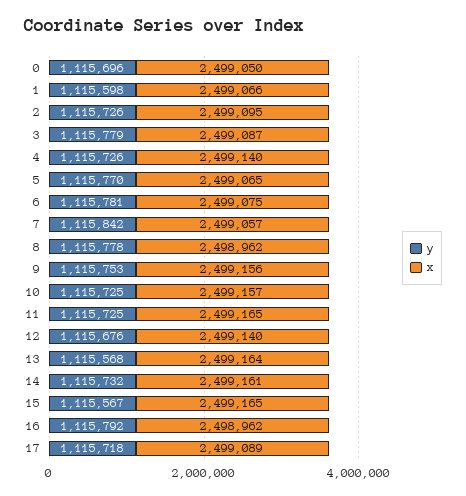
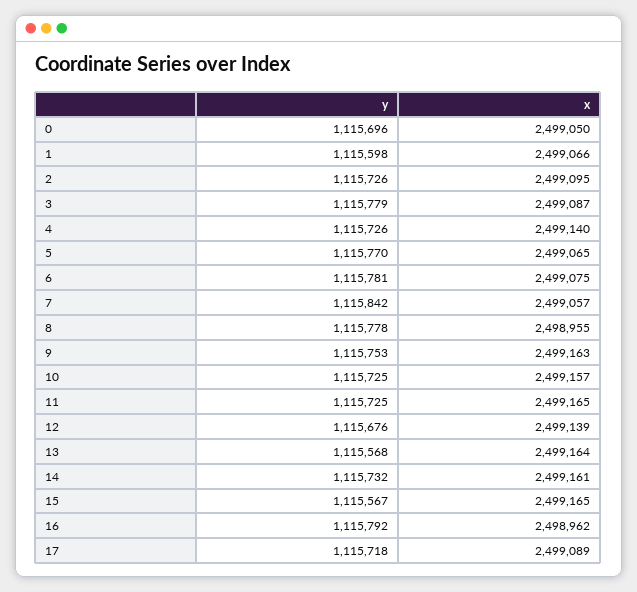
x, 8: 2498962 -> 2498955
x, 9: 2499156 -> 2499163
x, 12: 2499140 -> 2499139

